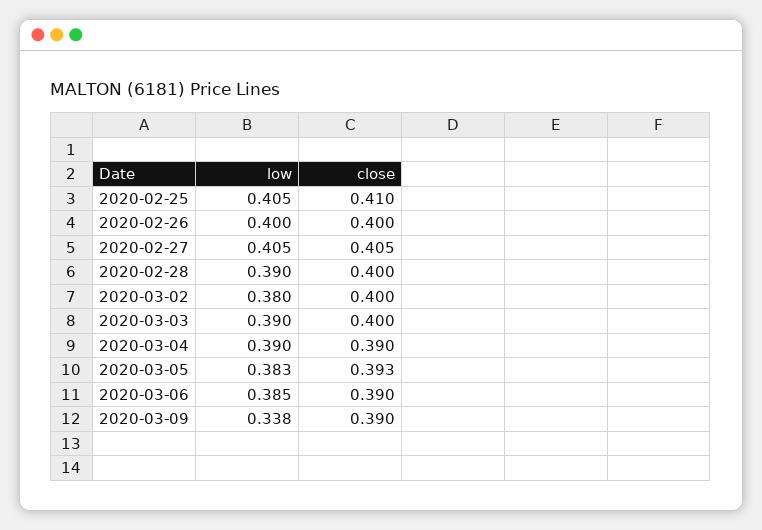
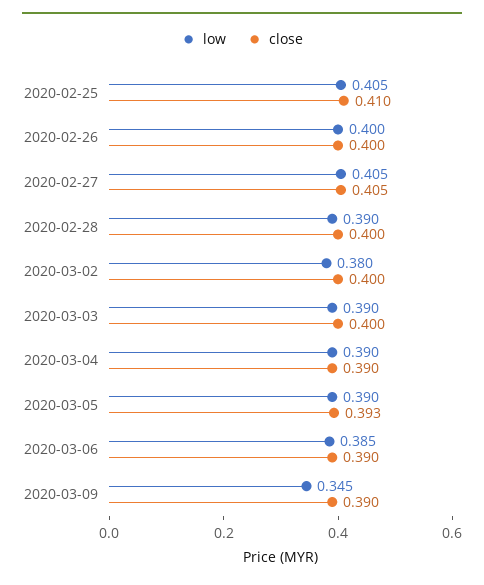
low, 2020-03-05: 0.383 -> 0.39
low, 2020-03-09: 0.338 -> 0.345

